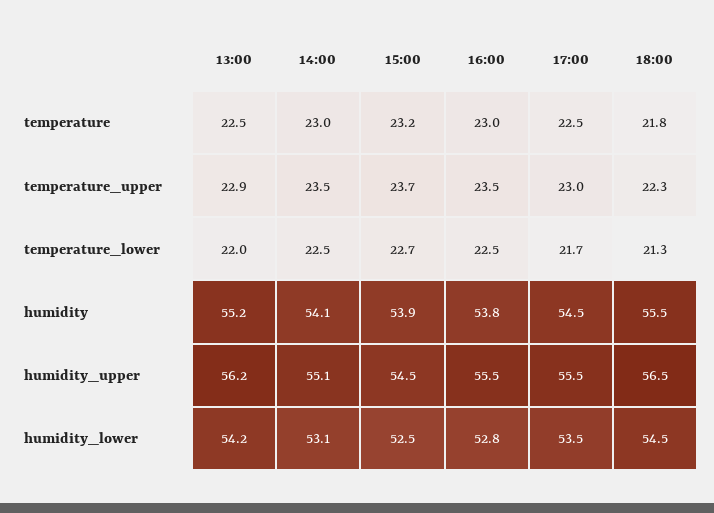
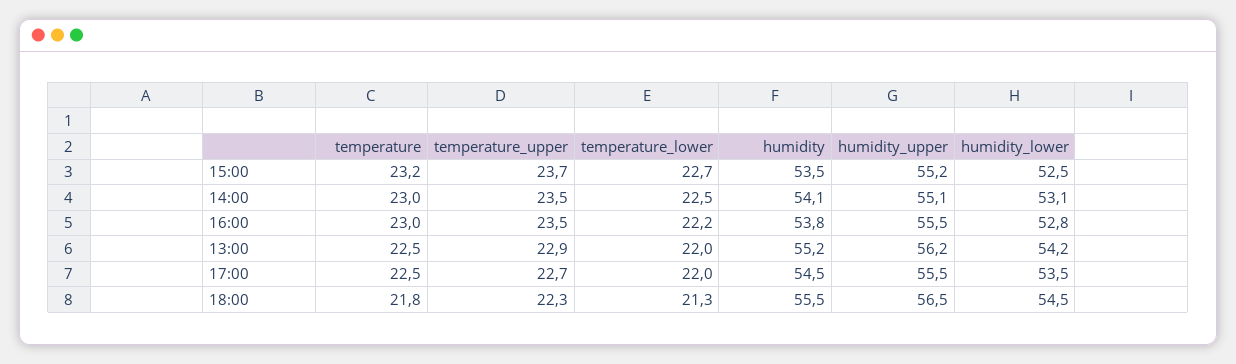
17:00, temperature_upper: 23 -> 22.7
16:00, temperature_lower: 22.5 -> 22.2
17:00, temperature_lower: 21.7 -> 22
15:00, humidity: 53.9 -> 53.5
15:00, humidity_upper: 54.5 -> 55.2

